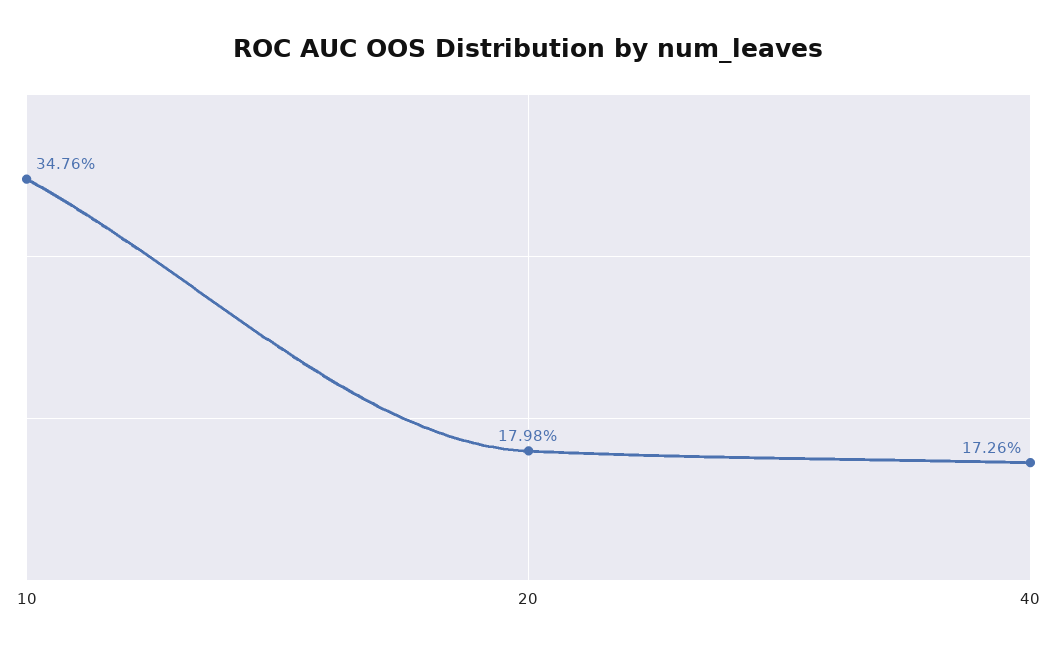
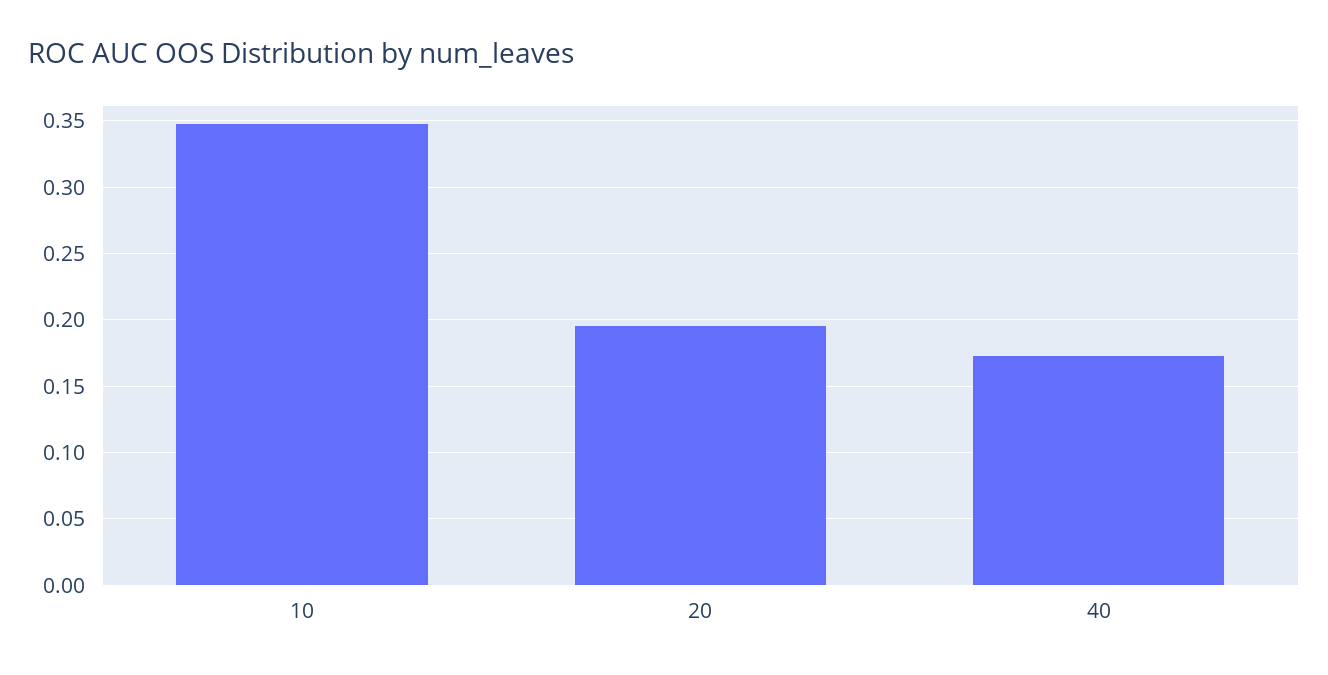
20: 0.1798 -> 0.195

